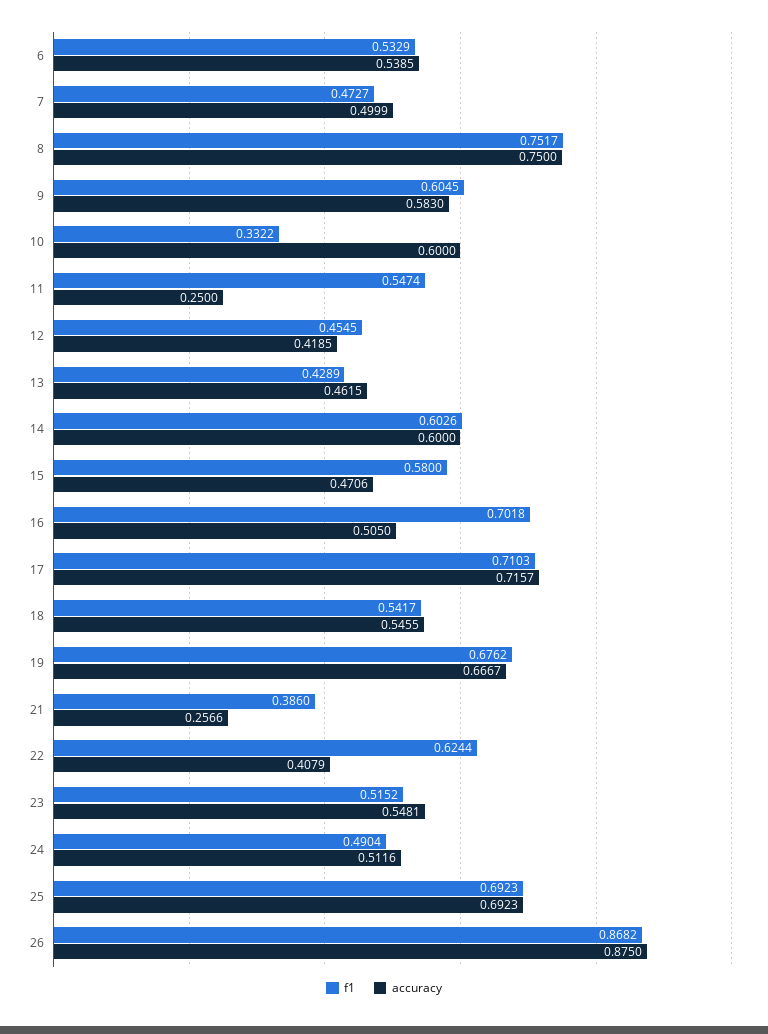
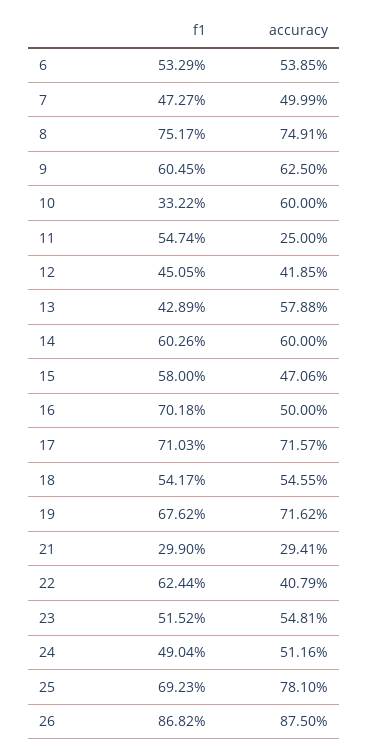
accuracy, 8: 0.75 -> 0.7491
accuracy, 9: 0.583 -> 0.625
f1, 12: 0.4545 -> 0.4505
accuracy, 13: 0.4615 -> 0.5788
accuracy, 16: 0.505 -> 0.5
accuracy, 19: 0.6667 -> 0.7162
f1, 21: 0.386 -> 0.299
accuracy, 21: 0.2566 -> 0.2941
accuracy, 25: 0.6923 -> 0.781

